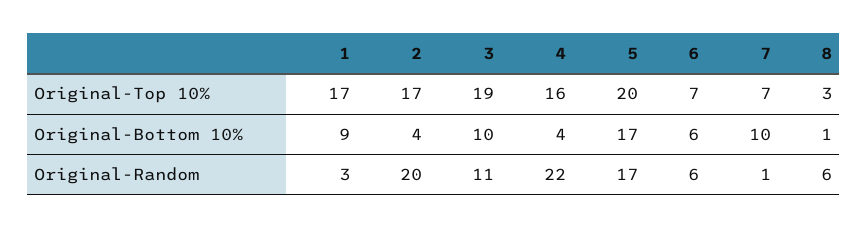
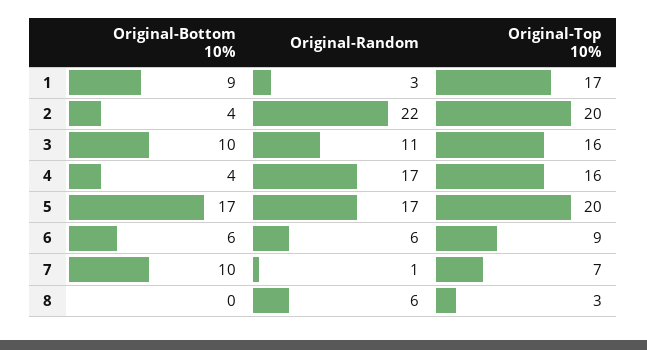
2, Original-Top 10%: 17 -> 20
3, Original-Top 10%: 19 -> 16
6, Original-Top 10%: 7 -> 9
8, Original-Bottom 10%: 1 -> 0
2, Original-Random: 20 -> 22
4, Original-Random: 22 -> 17

